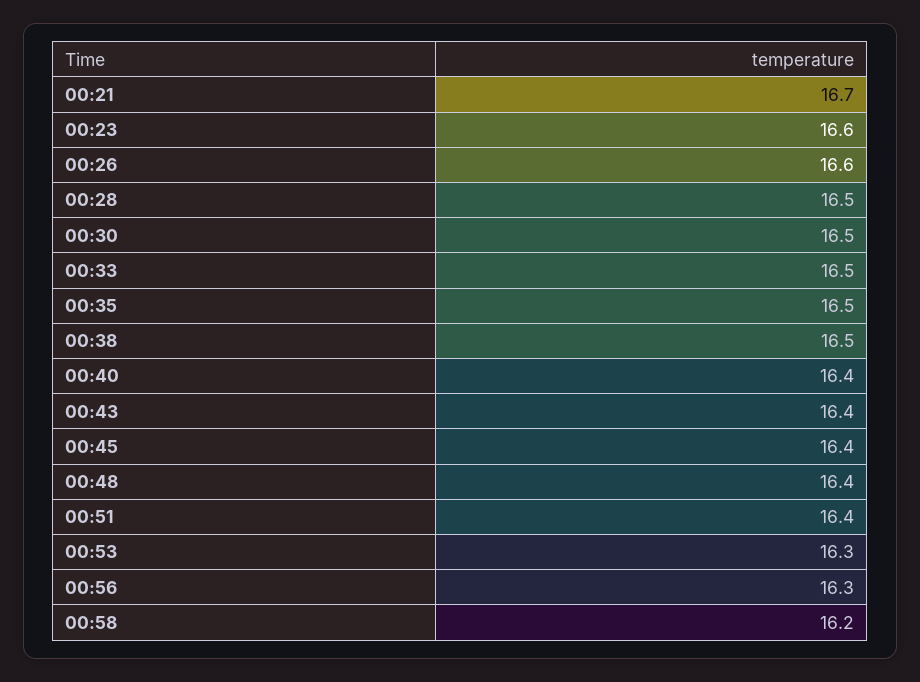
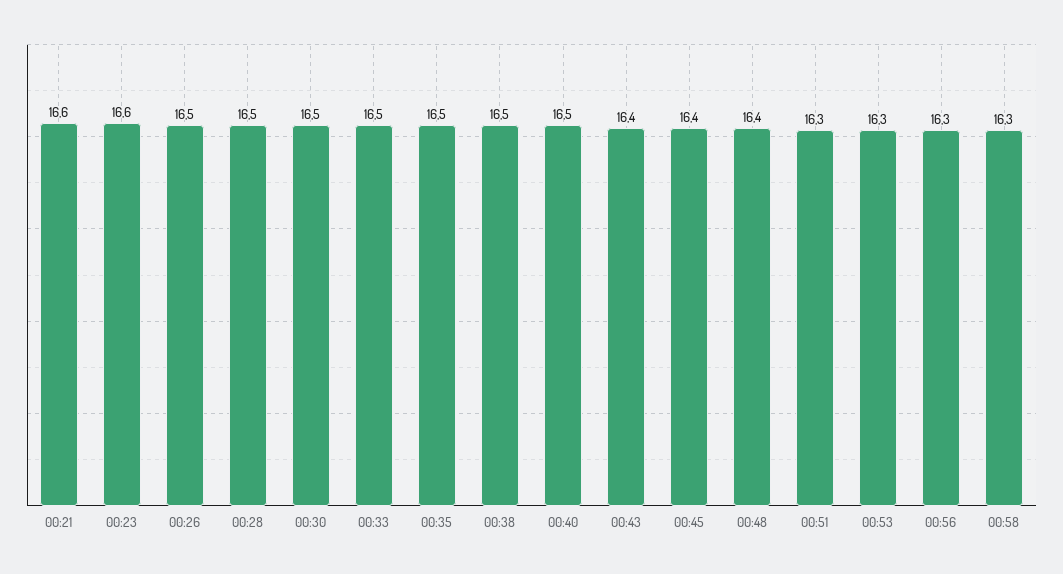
00:21: 16.7 -> 16.6
00:26: 16.6 -> 16.5
00:40: 16.4 -> 16.5
00:51: 16.4 -> 16.3
00:58: 16.2 -> 16.3

